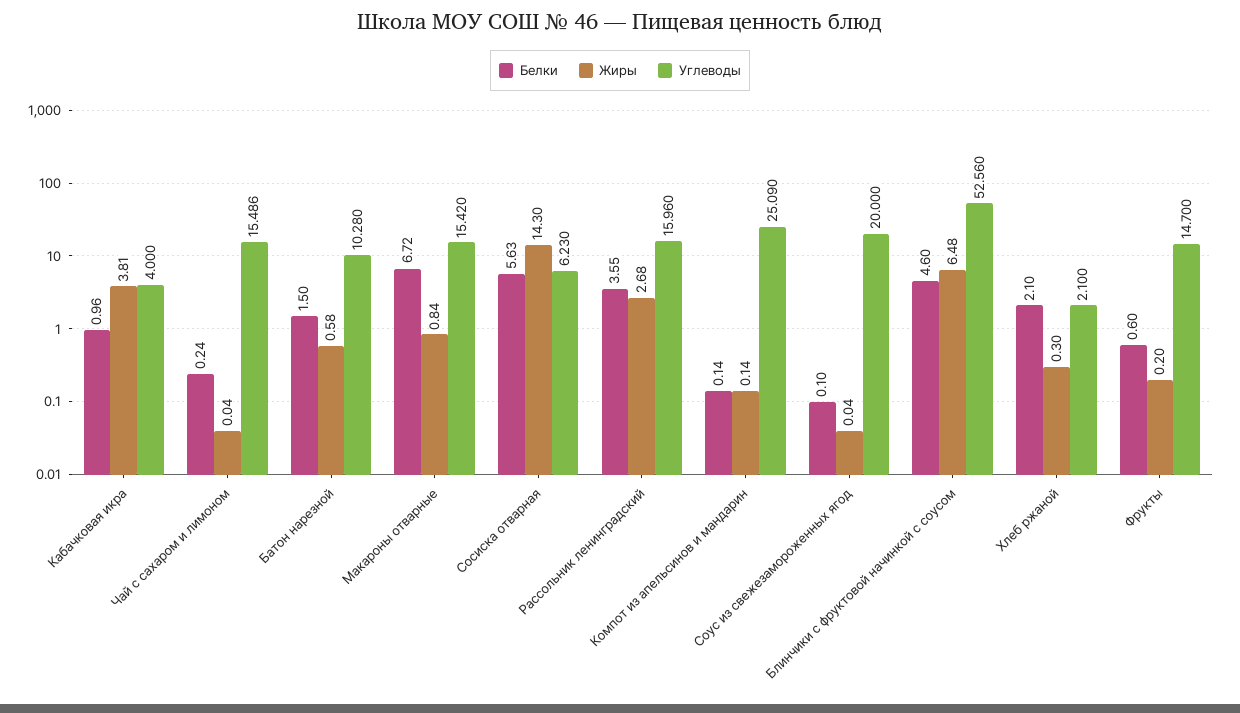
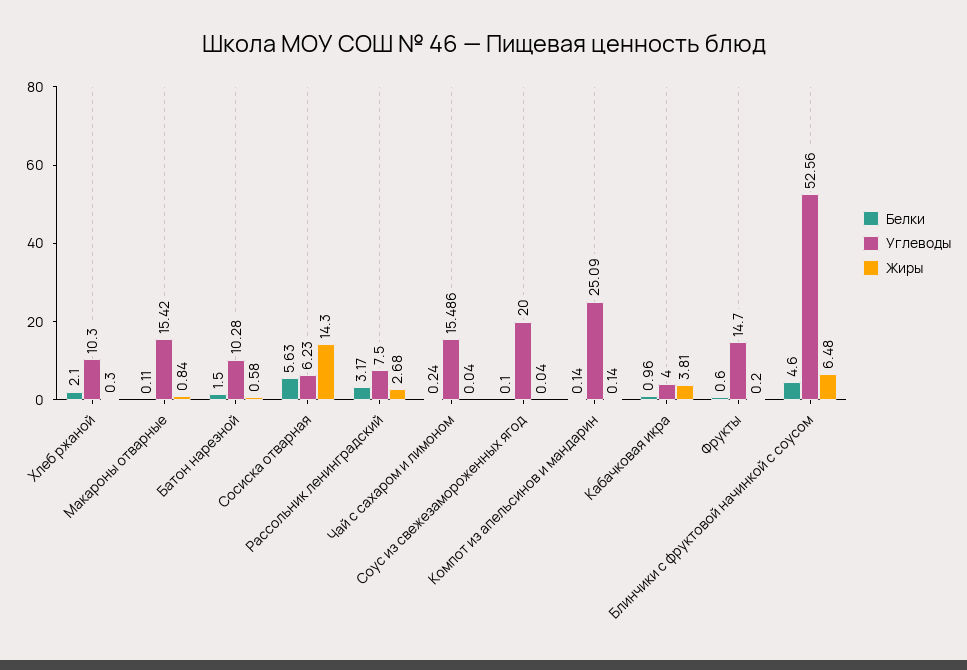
Белки, Макароны отварные: 6.72 -> 0.11
Белки, Рассольник ленинградский: 3.55 -> 3.17
Углеводы, Рассольник ленинградский: 15.96 -> 7.5
Углеводы, Хлеб ржаной: 2.1 -> 10.3

